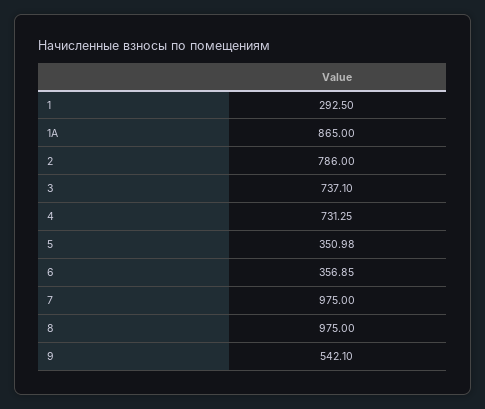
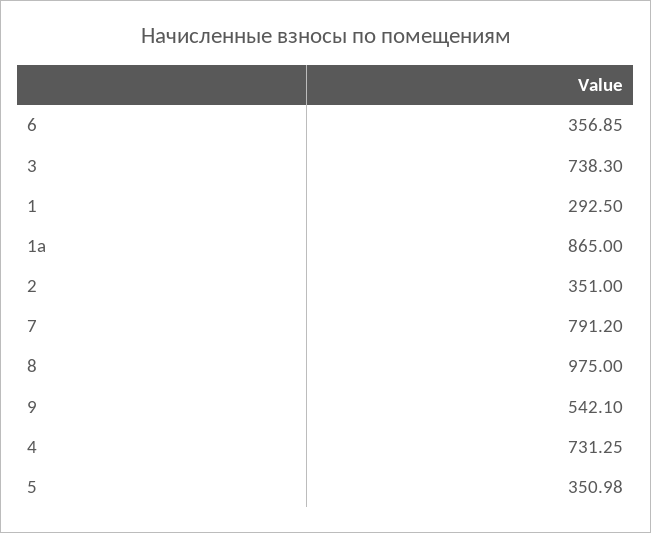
2: 786 -> 351
3: 737.1 -> 738.3
7: 975 -> 791.2

